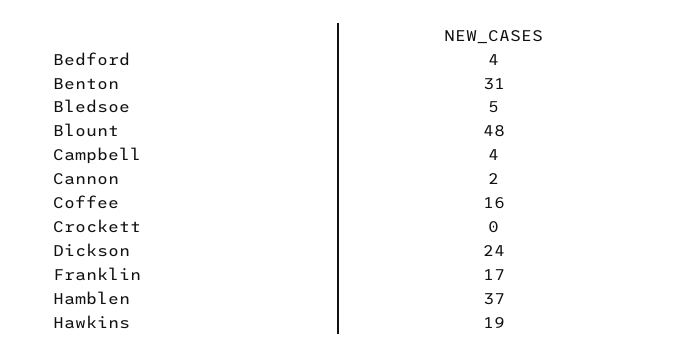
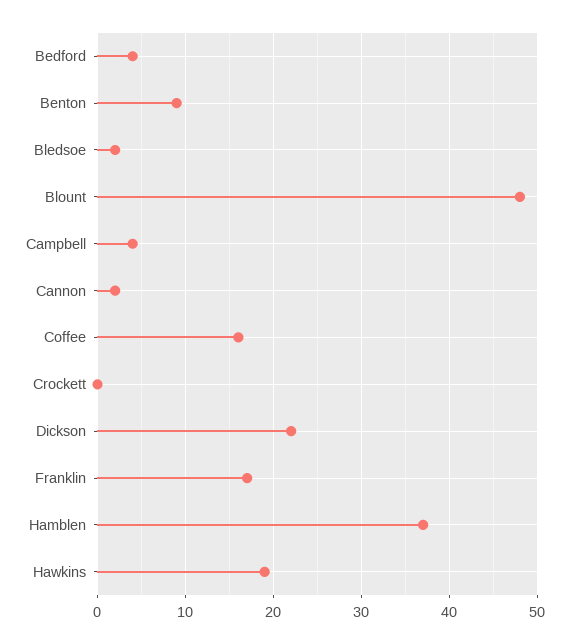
Benton: 31 -> 9
Bledsoe: 5 -> 2
Dickson: 24 -> 22

